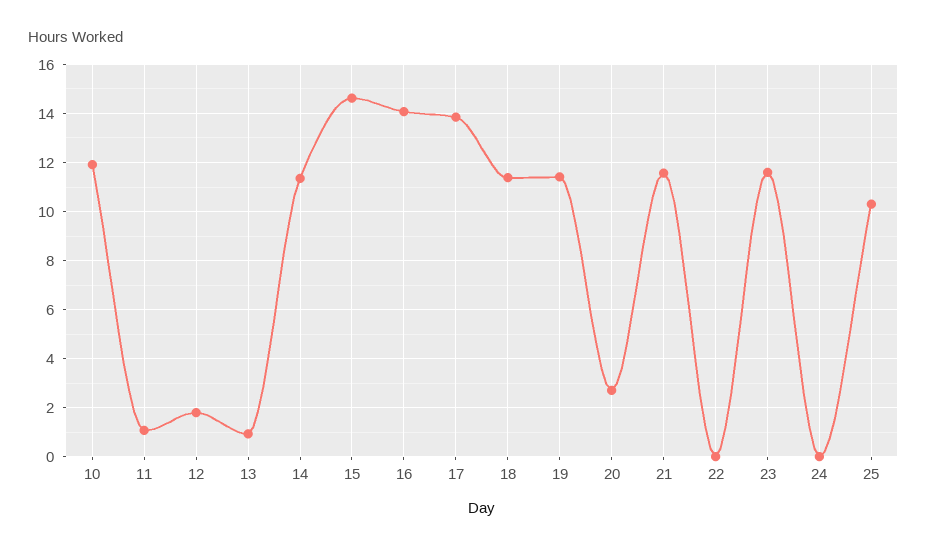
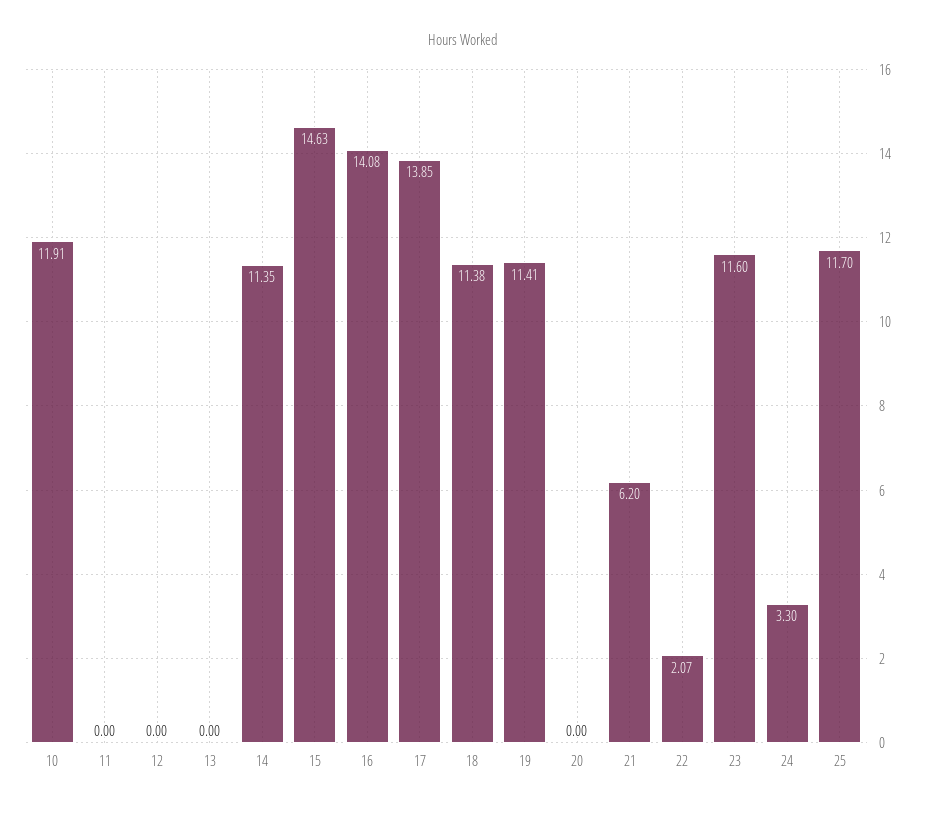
11: 1 -> 0
12: 1.75 -> 0
13: 1 -> 0
20: 2.75 -> 0
21: 11.5 -> 6.2
22: 0 -> 2.07
24: 0 -> 3.3
25: 10.25 -> 11.7

